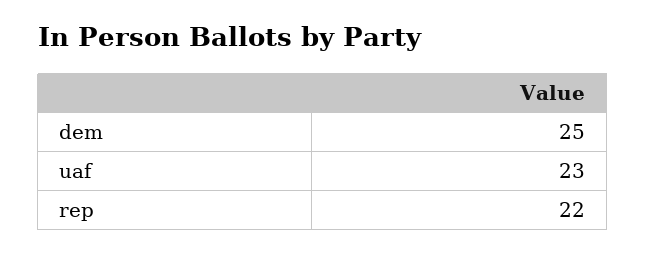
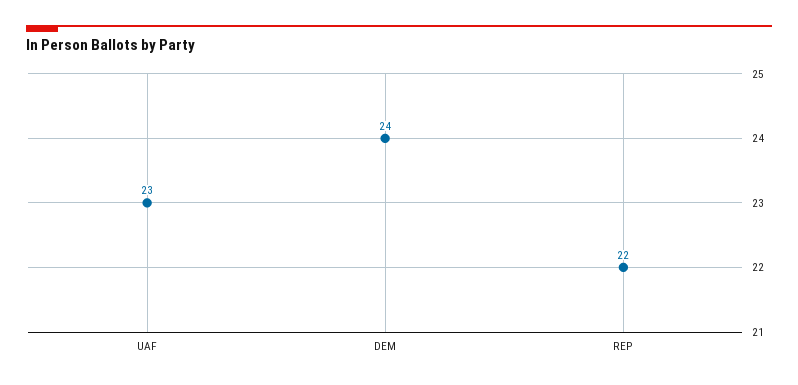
dem: 25 -> 24

